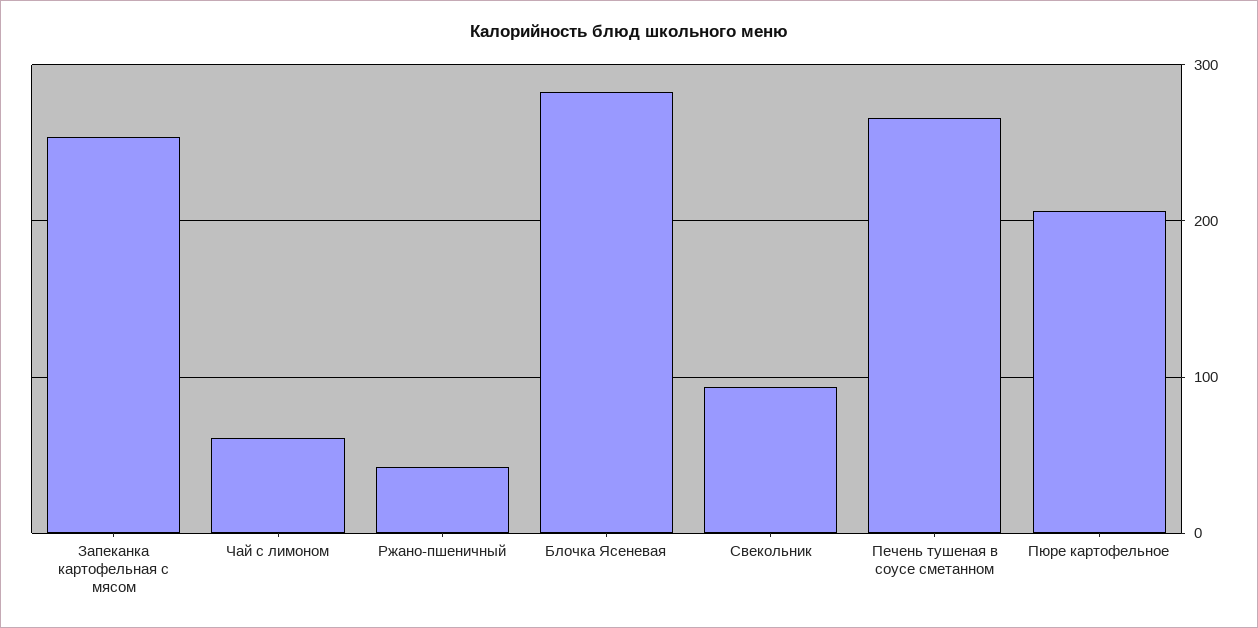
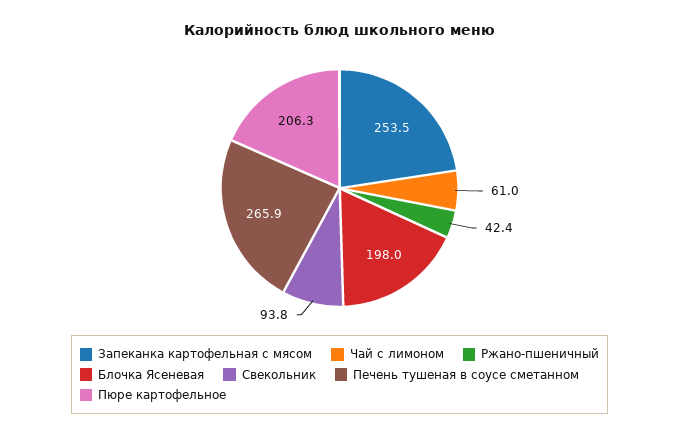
Блочка Ясеневая: 280 -> 198

